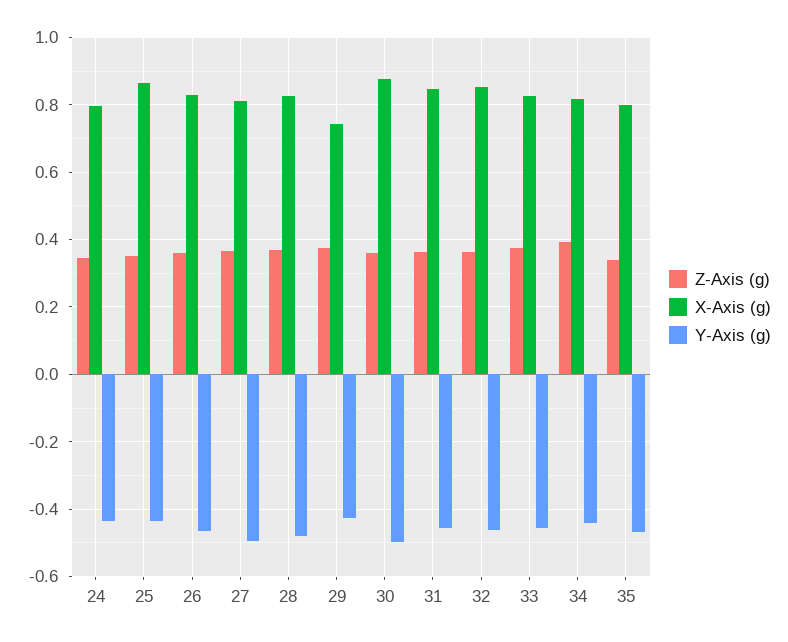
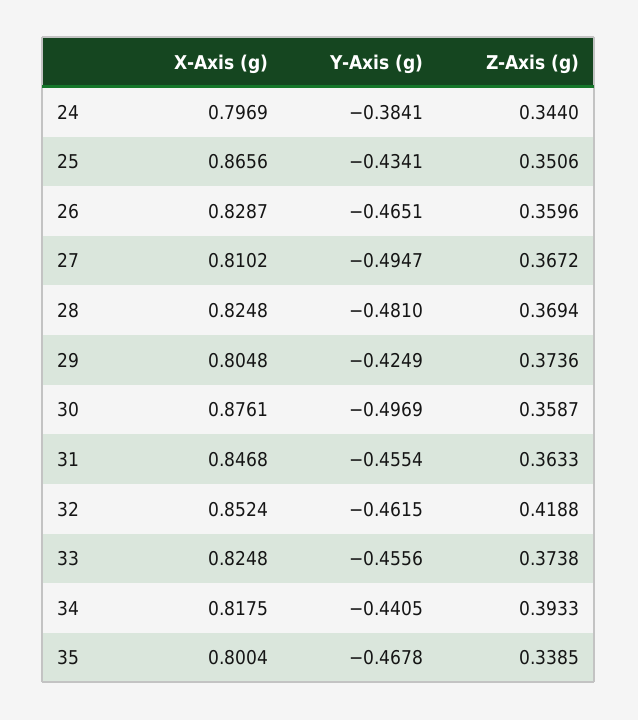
Y-Axis (g), 24: -0.44 -> -0.3841
X-Axis (g), 29: 0.74 -> 0.8048
Z-Axis (g), 32: 0.36 -> 0.4188

